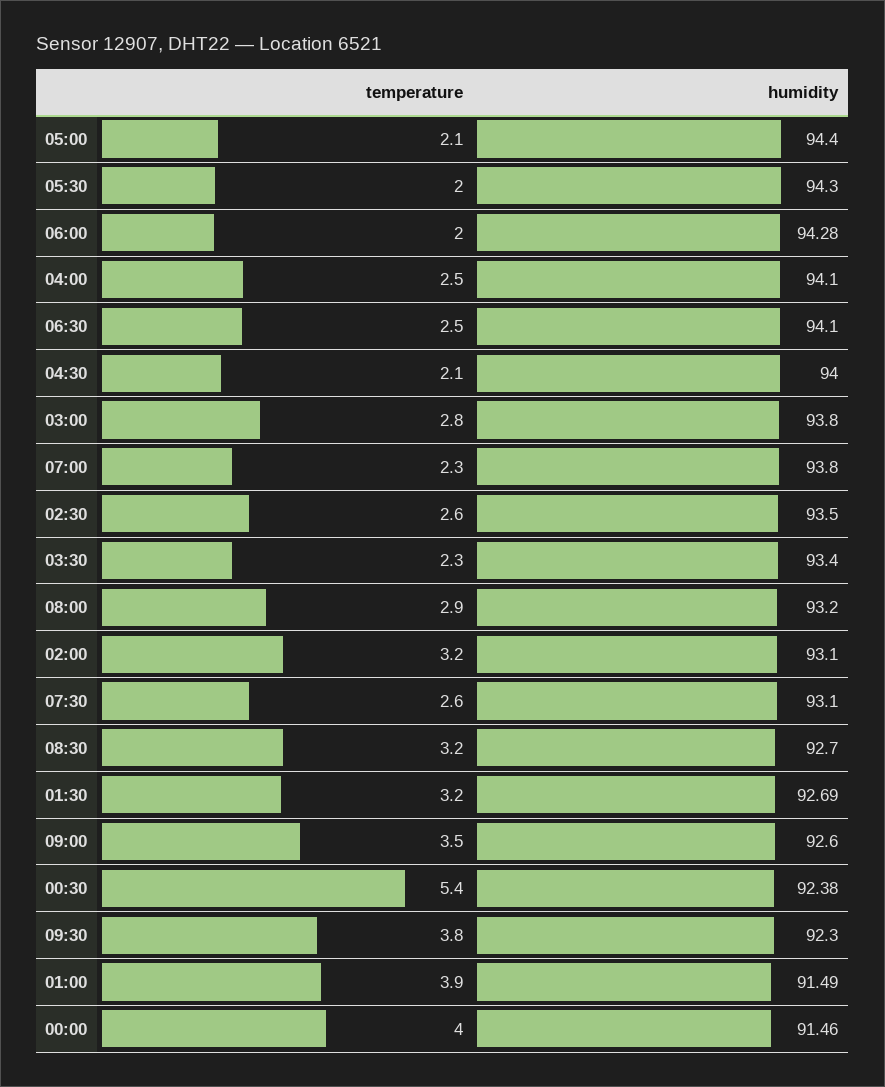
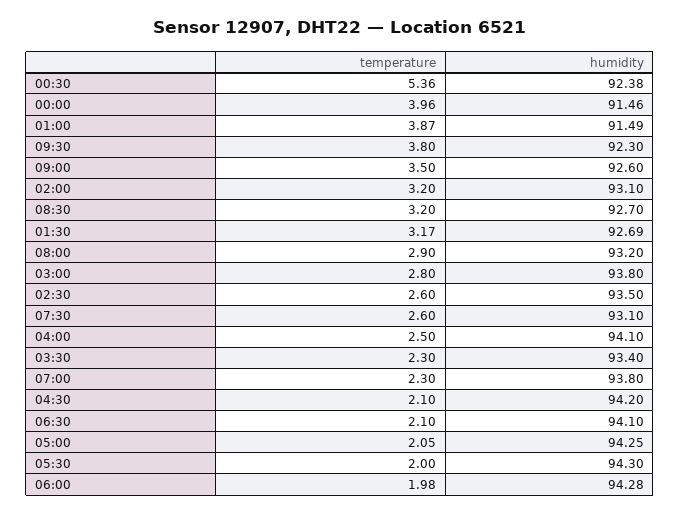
humidity, 05:00: 94.4 -> 94.25
temperature, 06:30: 2.5 -> 2.1
humidity, 04:30: 94 -> 94.2

